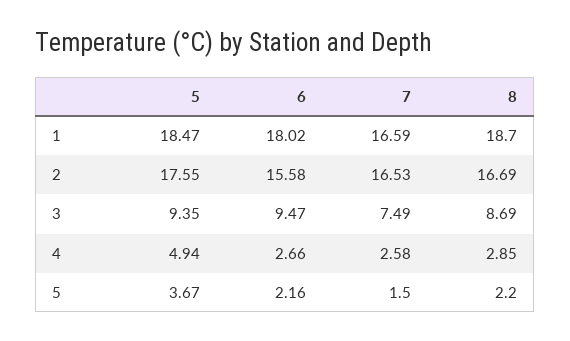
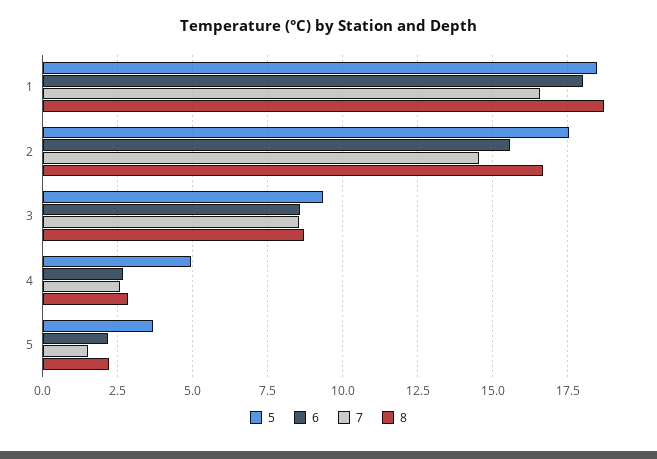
7, 2: 16.53 -> 14.5
6, 3: 9.47 -> 8.5
7, 3: 7.49 -> 8.5

